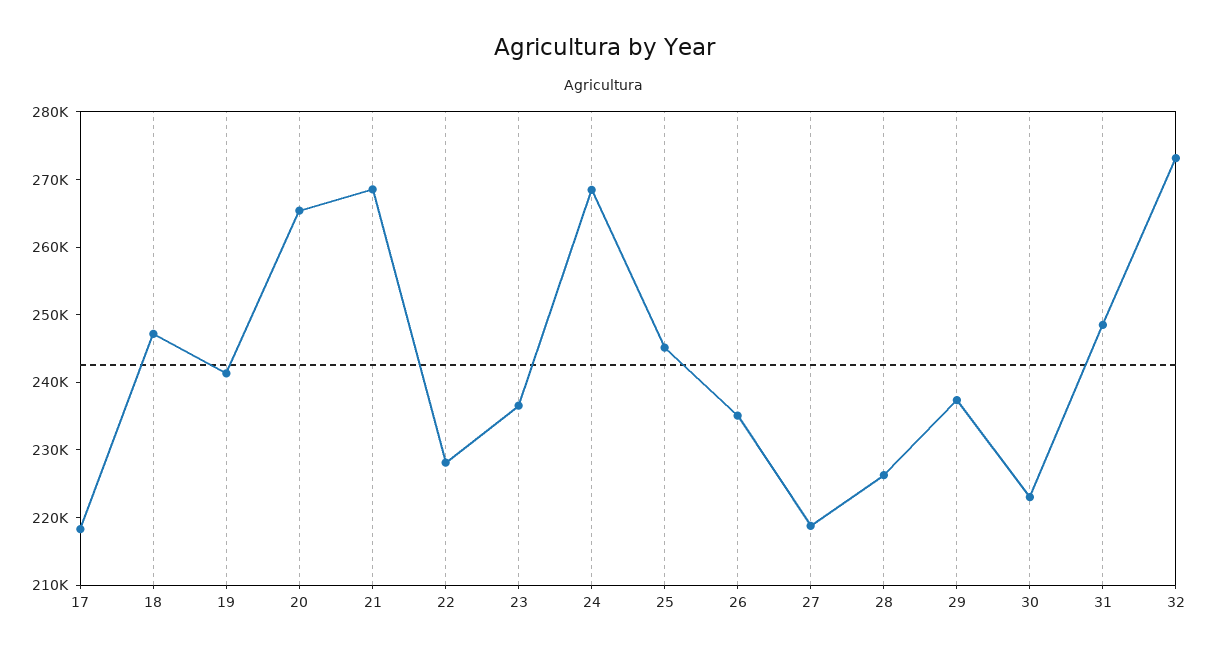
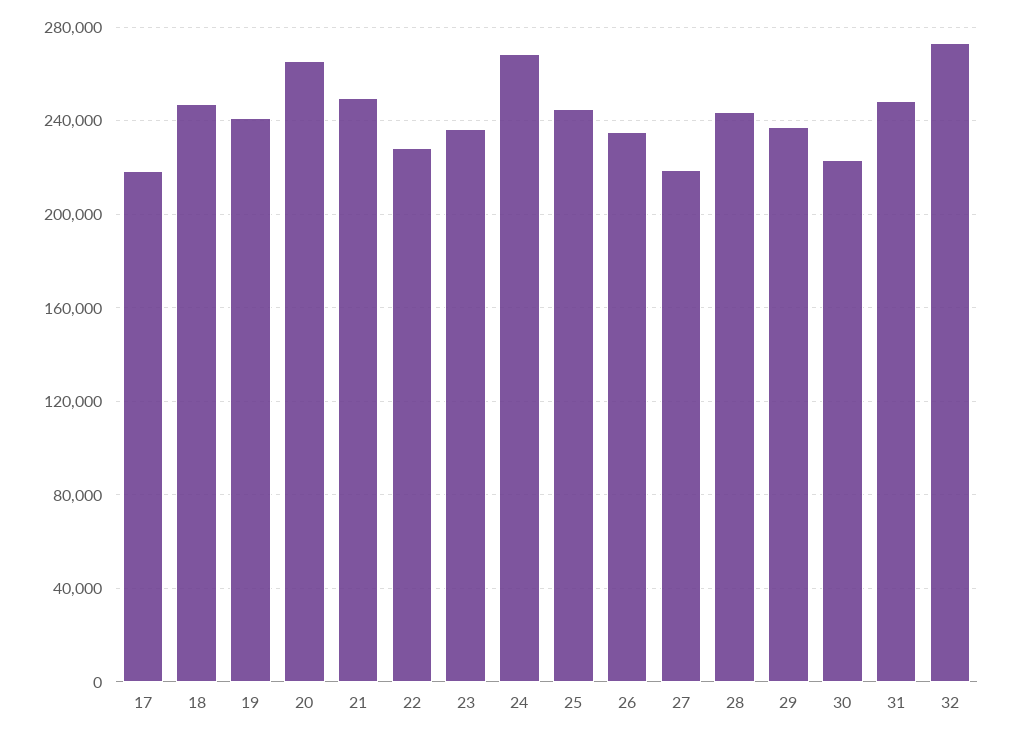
21: 268000 -> 250000
28: 226000 -> 245000

